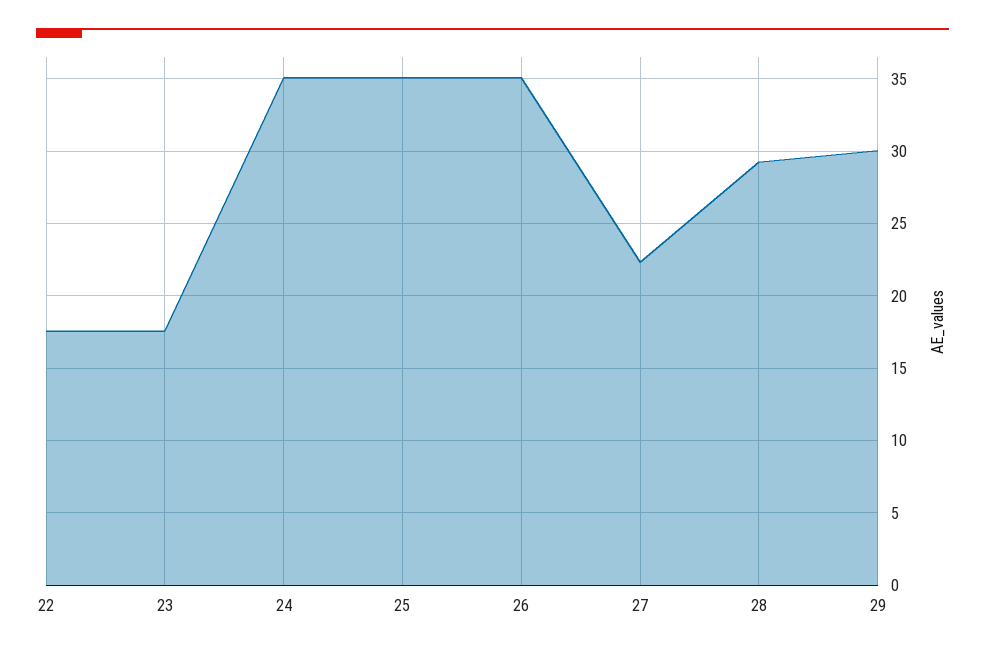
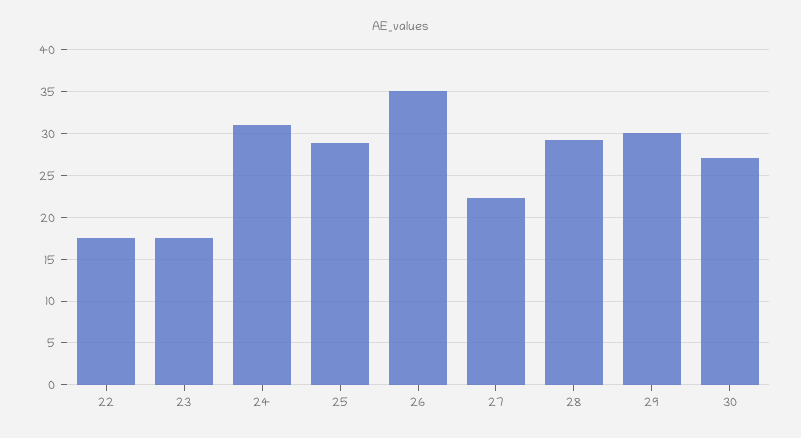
24: 35 -> 31
25: 35 -> 29
30: none -> 27

